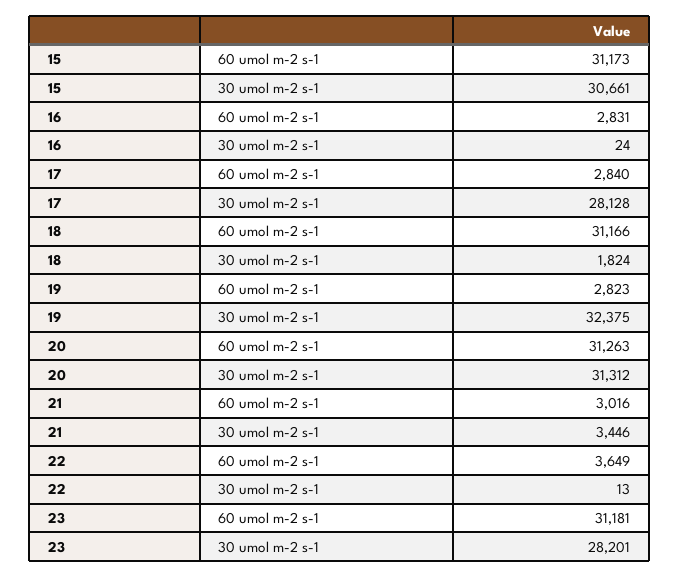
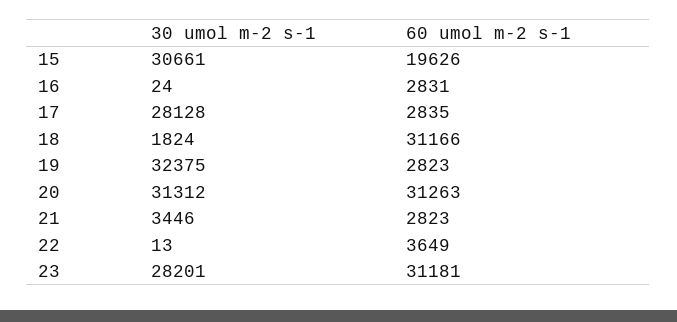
15, 60 umol m-2 s-1: 31173 -> 19626
17, 60 umol m-2 s-1: 2840 -> 2835
21, 60 umol m-2 s-1: 3016 -> 2823

